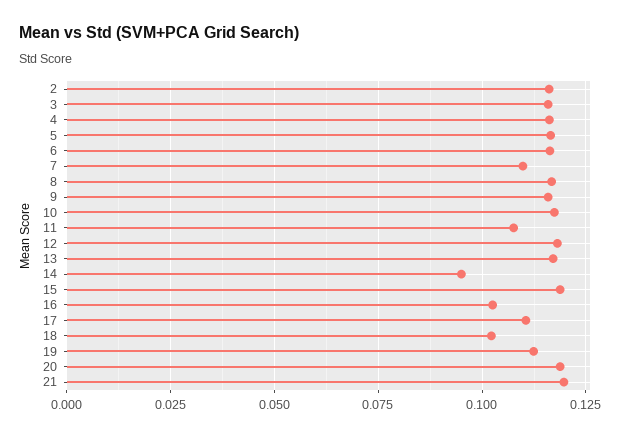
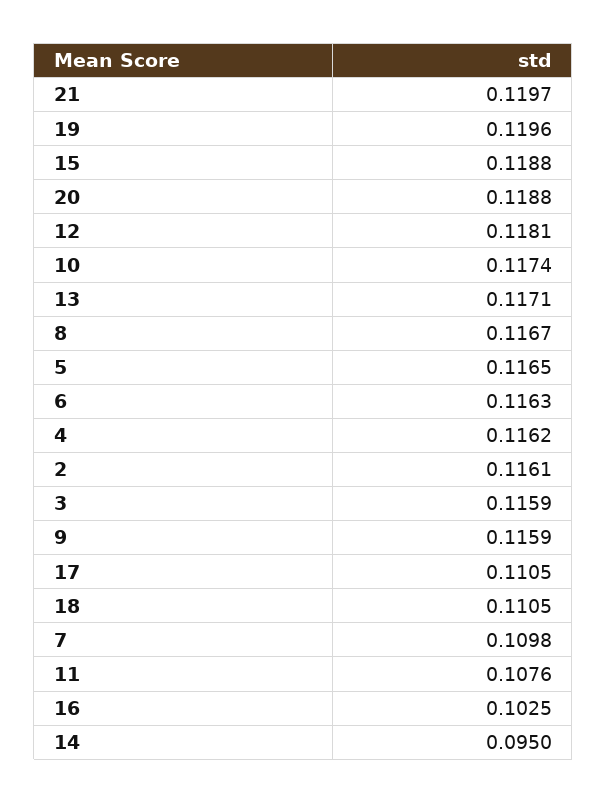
18: 0.1025 -> 0.1105
19: 0.1125 -> 0.1196

